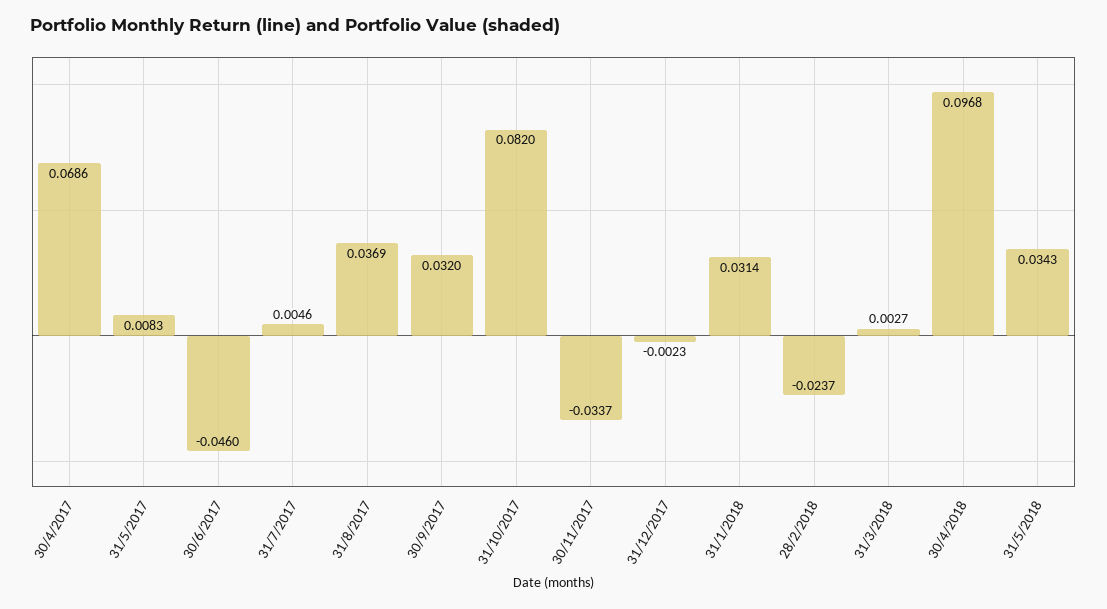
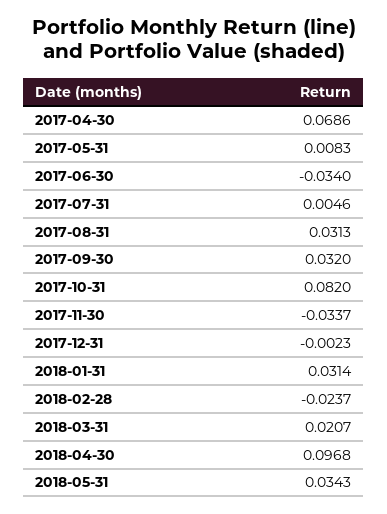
30/6/2017: -0.046 -> -0.034
31/8/2017: 0.0369 -> 0.0313
31/3/2018: 0.0027 -> 0.0207

